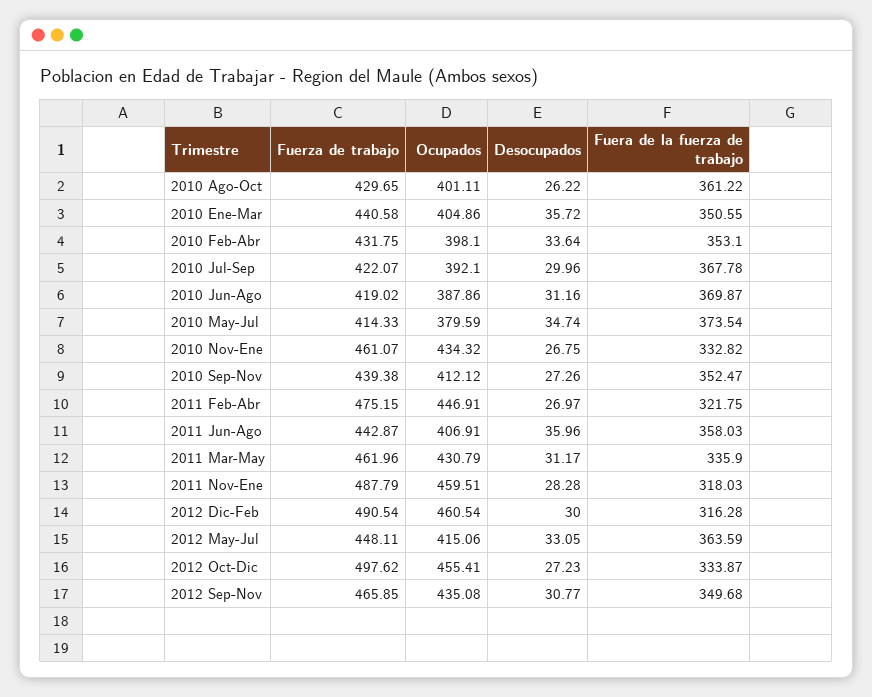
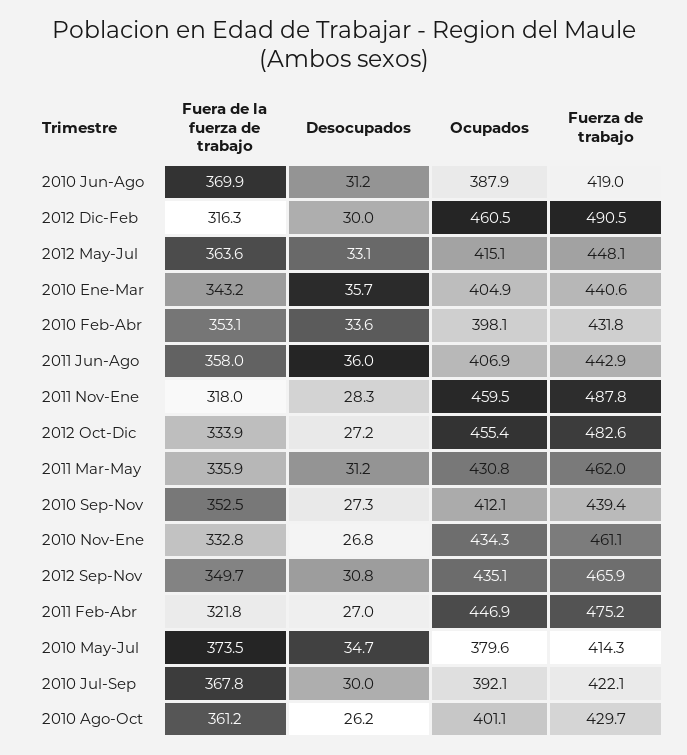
Fuera de la fuerza de trabajo, 2010 Ene-Mar: 350.55 -> 343.2
Fuerza de trabajo, 2012 Oct-Dic: 497.62 -> 482.6

